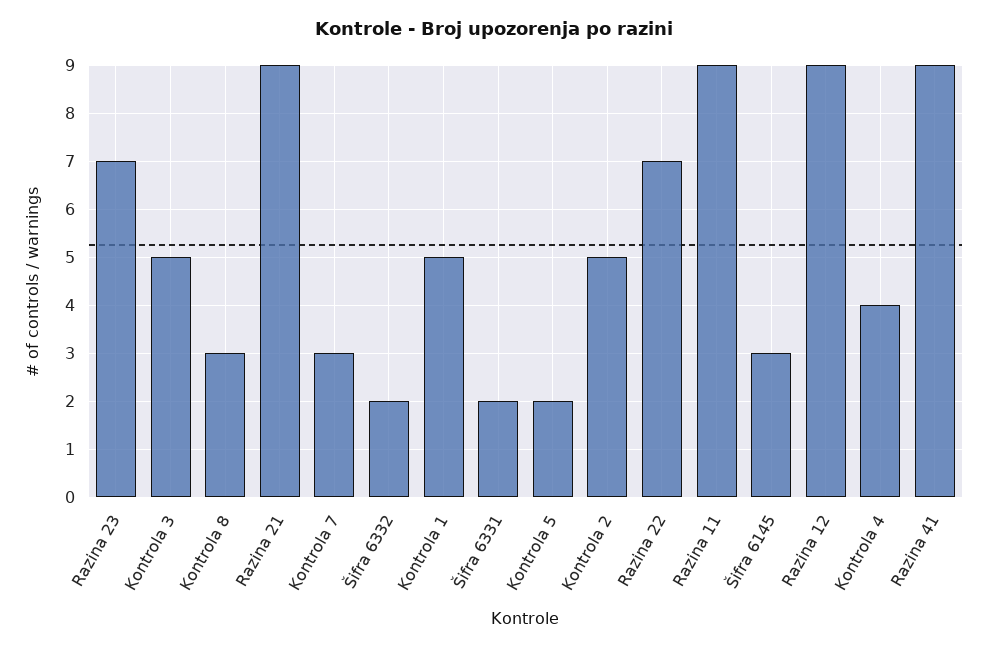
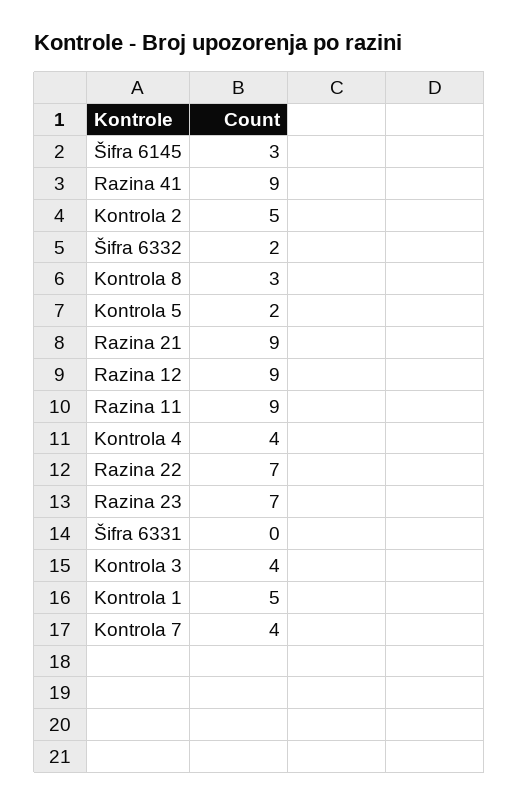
Kontrola 3: 5 -> 4
Kontrola 7: 3 -> 4
Šifra 6331: 2 -> 0

